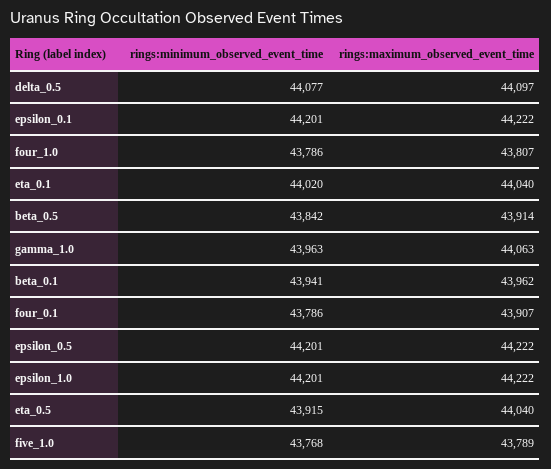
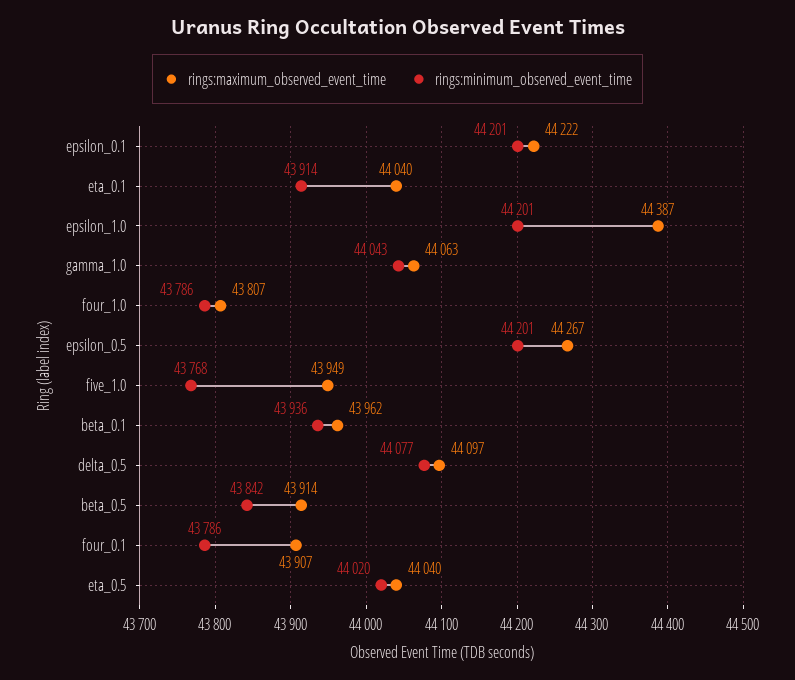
rings:minimum_observed_event_time, eta_0.1: 44020 -> 43914
rings:minimum_observed_event_time, gamma_1.0: 43963 -> 44043
rings:minimum_observed_event_time, beta_0.1: 43941 -> 43936
rings:maximum_observed_event_time, epsilon_0.5: 44222 -> 44267
rings:maximum_observed_event_time, epsilon_1.0: 44222 -> 44387
rings:minimum_observed_event_time, eta_0.5: 43915 -> 44020
rings:maximum_observed_event_time, five_1.0: 43789 -> 43949

